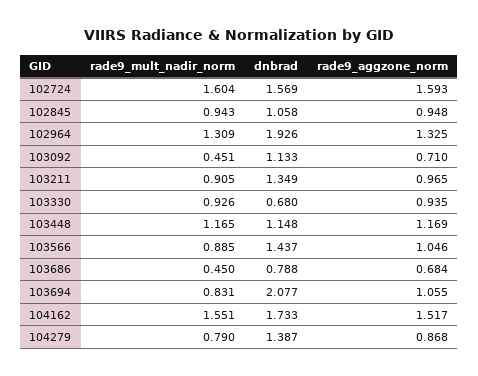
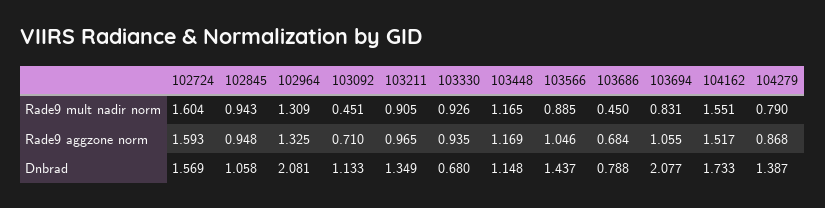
dnbrad, 102964: 1.926 -> 2.081

